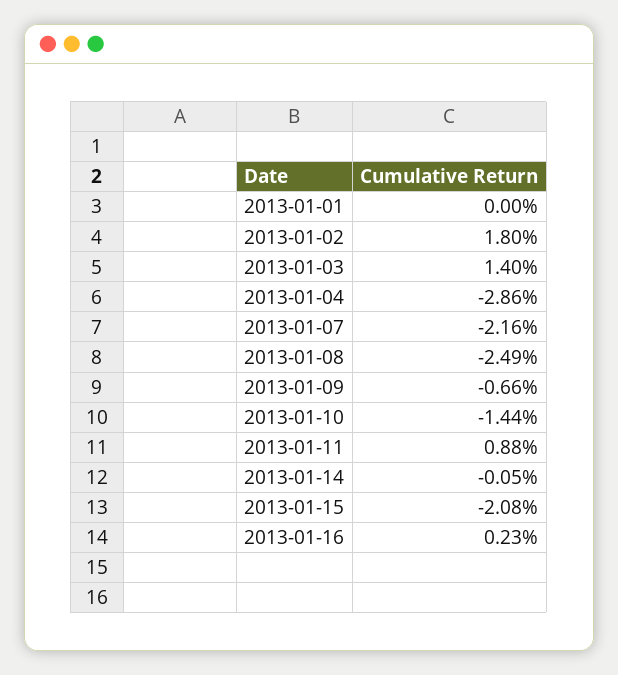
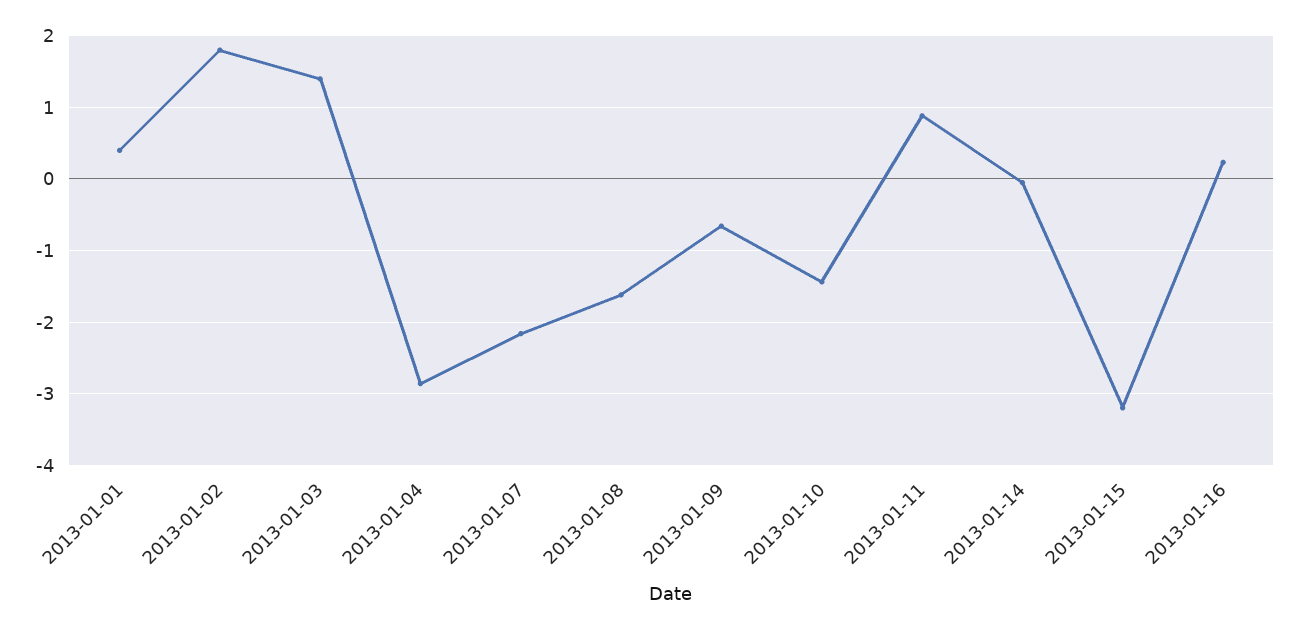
2013-01-01: 0 -> 0.4
2013-01-08: -2.49 -> -1.6
2013-01-15: -2.08 -> -3.2

